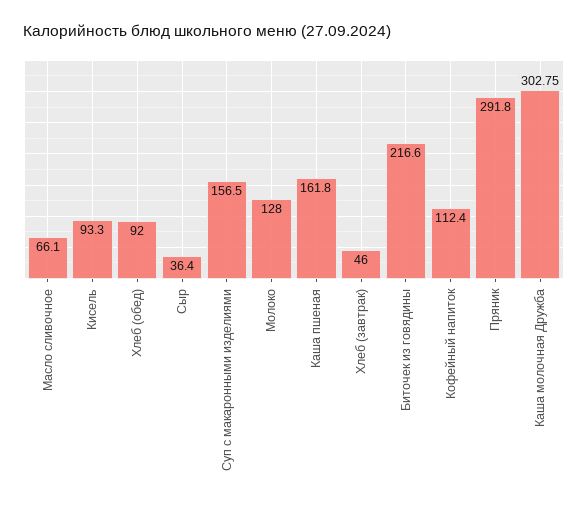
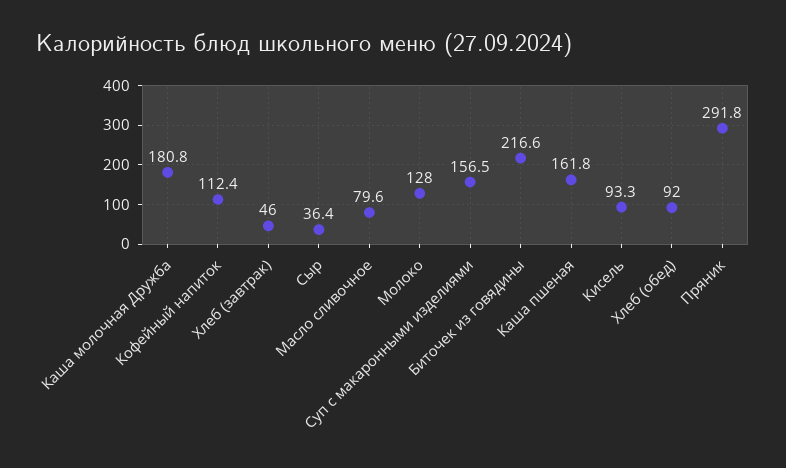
Масло сливочное: 66.1 -> 79.6
Каша молочная Дружба: 302.75 -> 180.8

